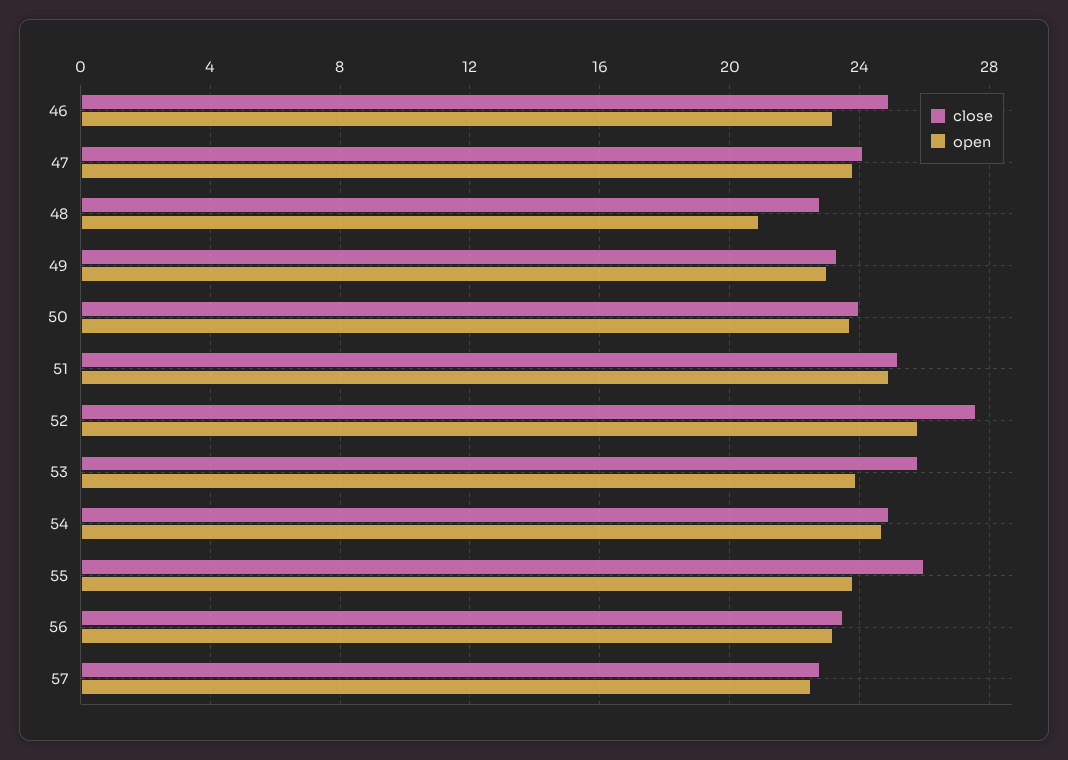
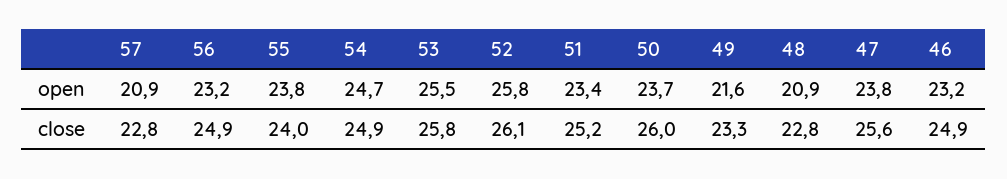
close, 47: 24 -> 25.6
open, 49: 23 -> 21.6
close, 50: 24 -> 26
open, 51: 25 -> 23.4
close, 52: 27.5 -> 26.1
open, 53: 24 -> 25.5
close, 55: 26 -> 24
close, 56: 23.5 -> 24.9
open, 57: 22.5 -> 20.9

